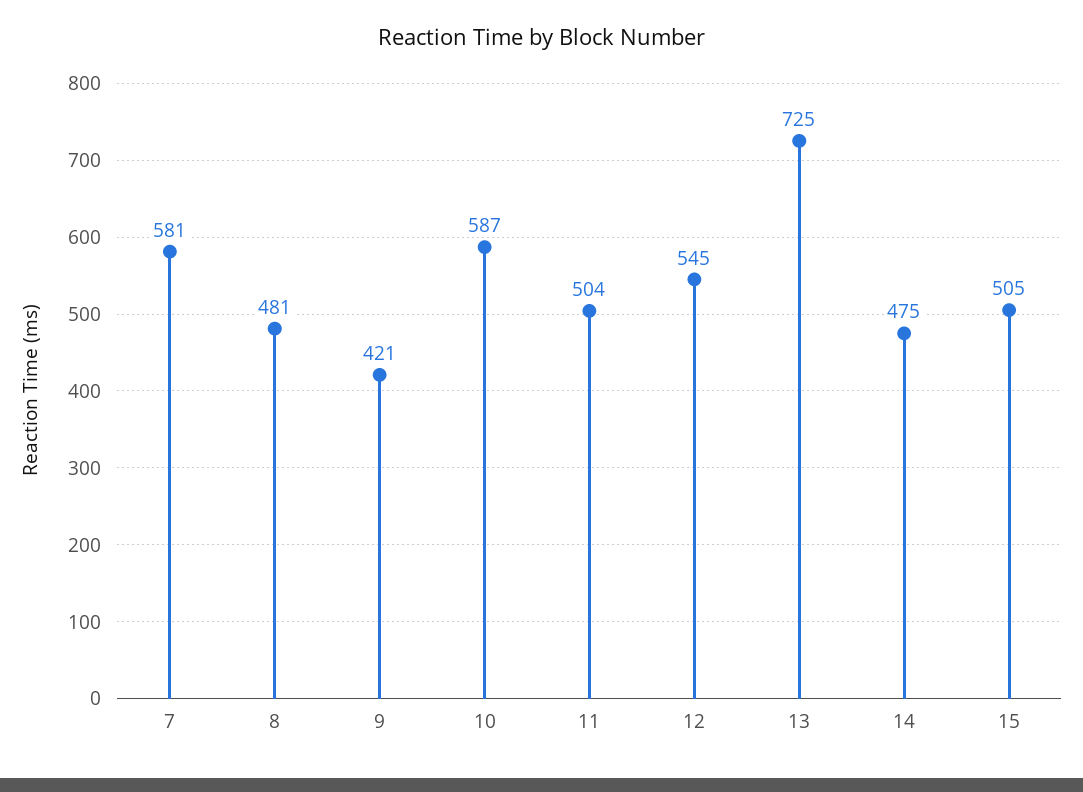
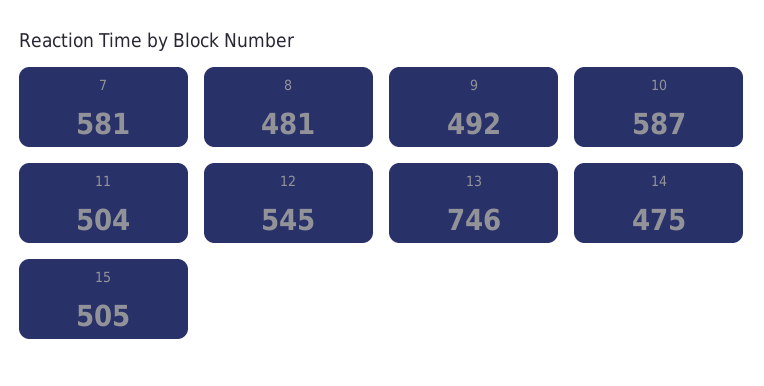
9: 421 -> 492
13: 725 -> 746

